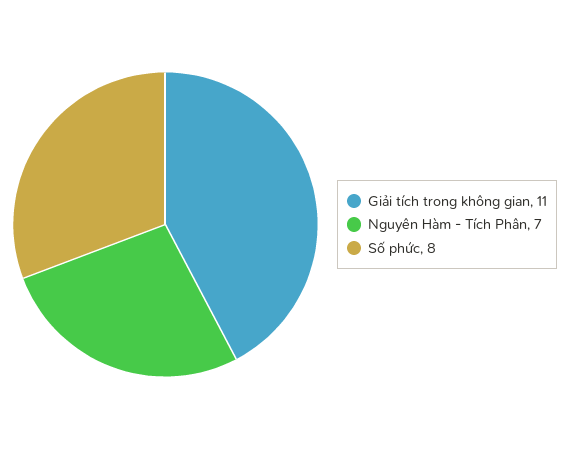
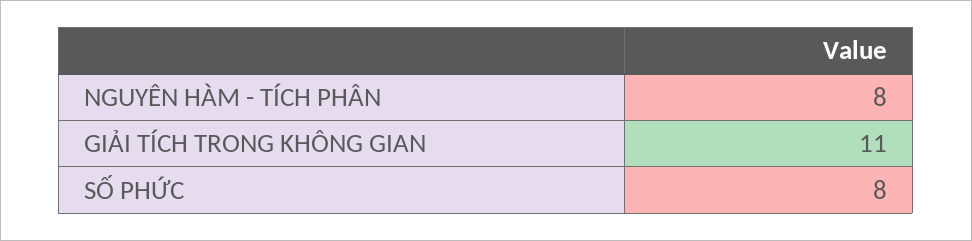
Nguyên Hàm - Tích Phân: 7 -> 8

